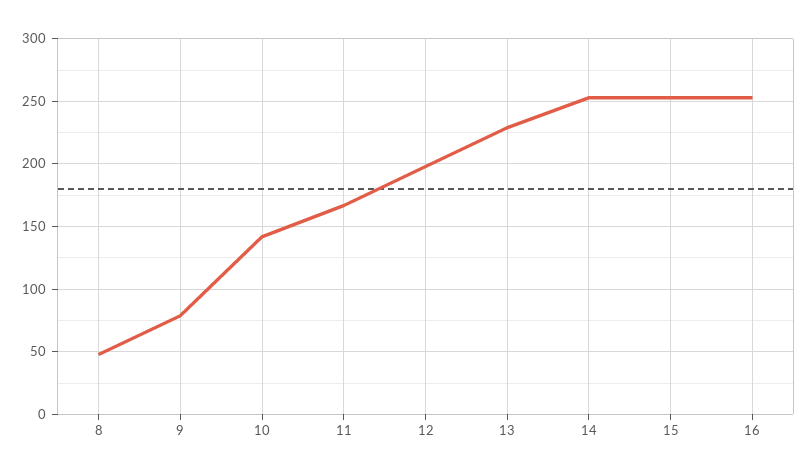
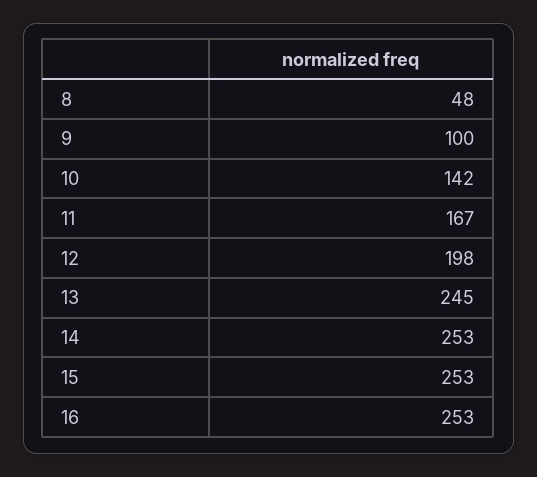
9: 80 -> 100
13: 230 -> 245

